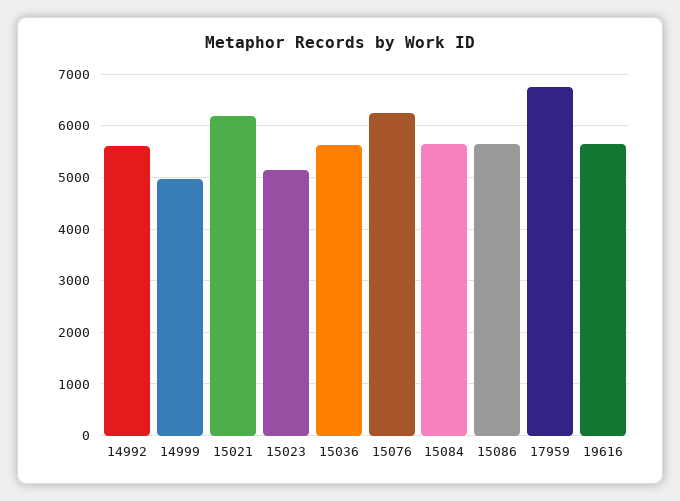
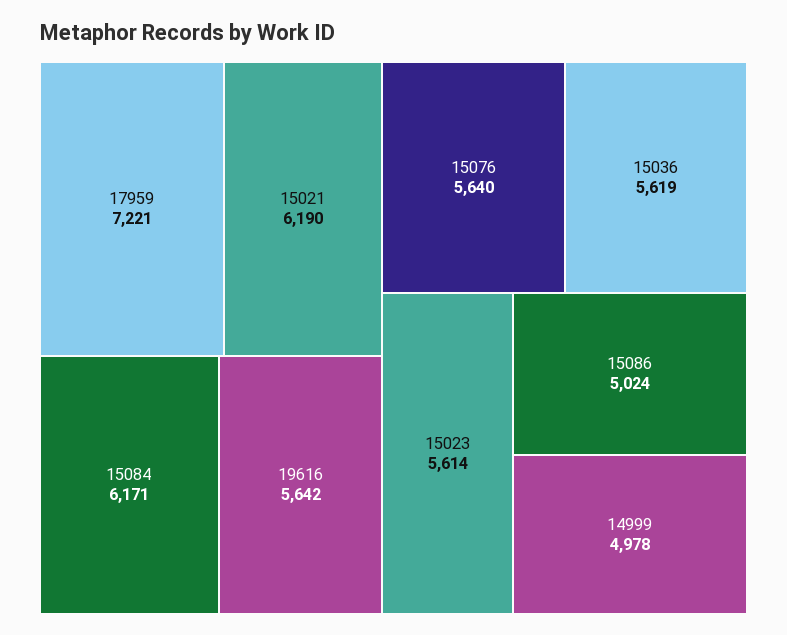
14992: 5600 -> none
15023: 5200 -> 5614
15076: 6200 -> 5640
15084: 5600 -> 6171
15086: 5600 -> 5024
17959: 6800 -> 7221

